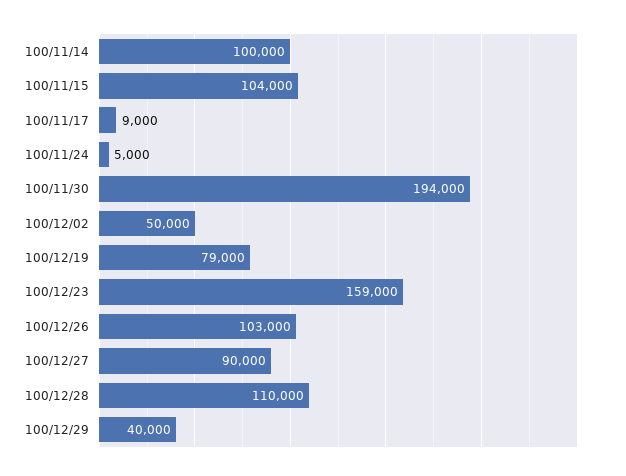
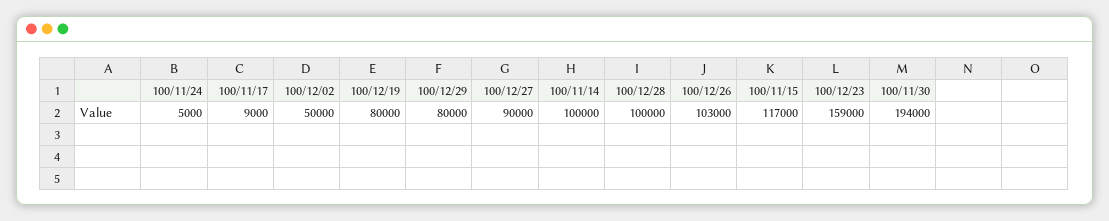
100/11/15: 104000 -> 117000
100/12/19: 79000 -> 80000
100/12/28: 110000 -> 100000
100/12/29: 40000 -> 80000

